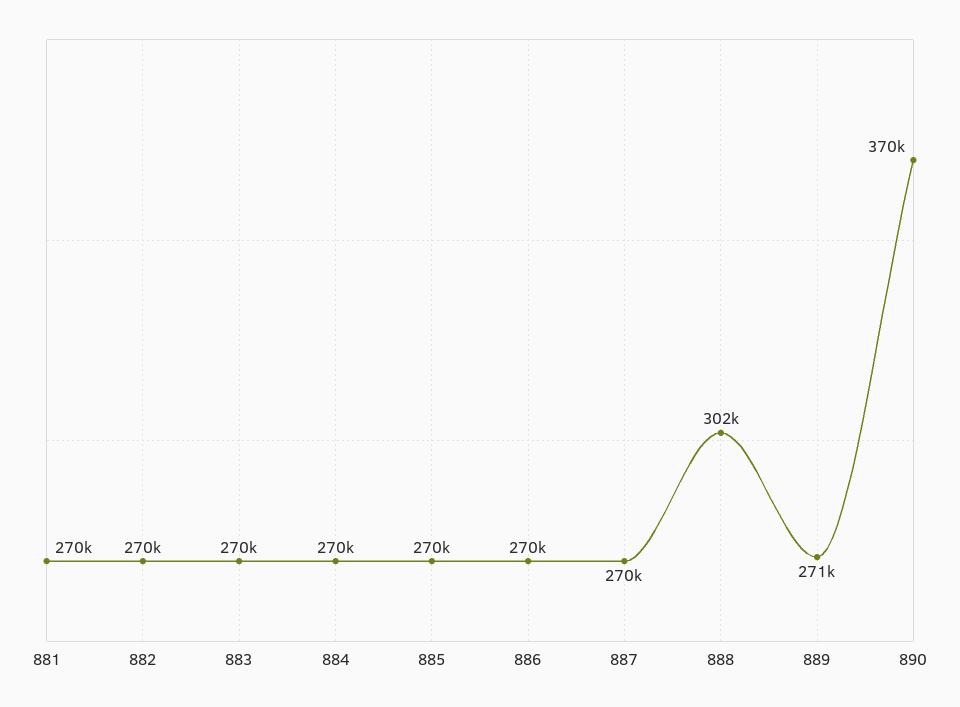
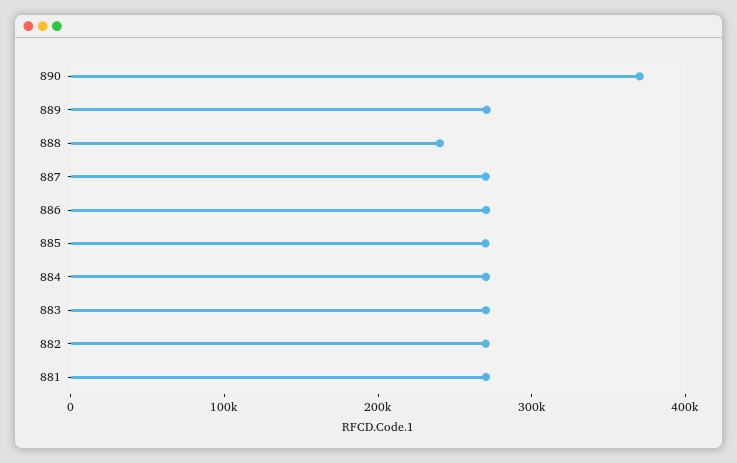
888: 302000 -> 240000

